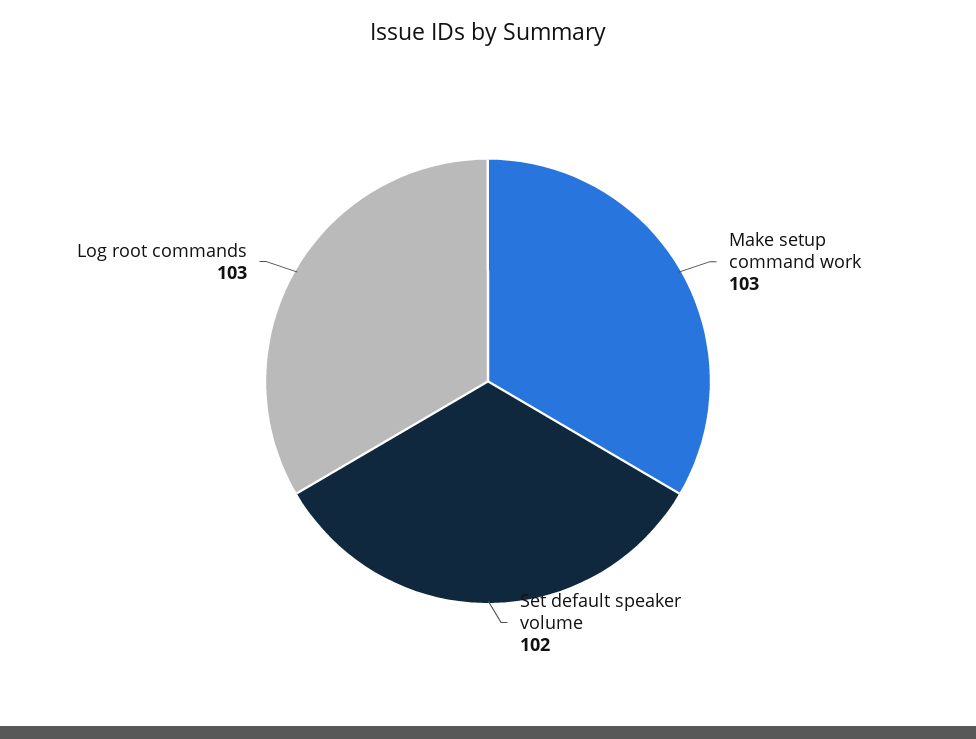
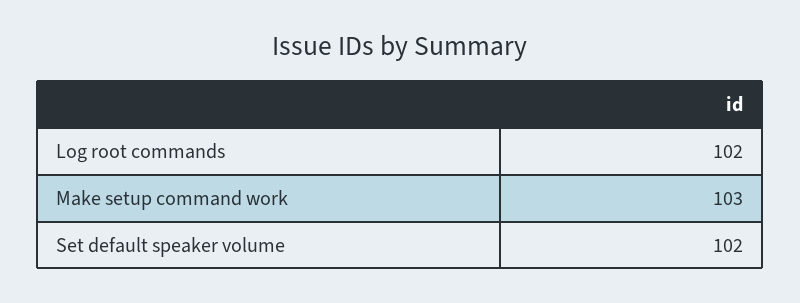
Log root commands: 103 -> 102

